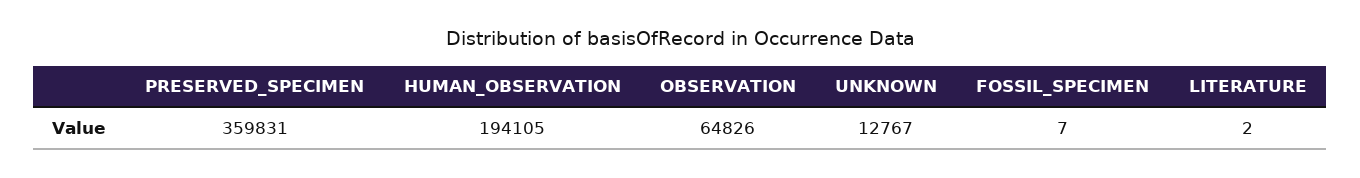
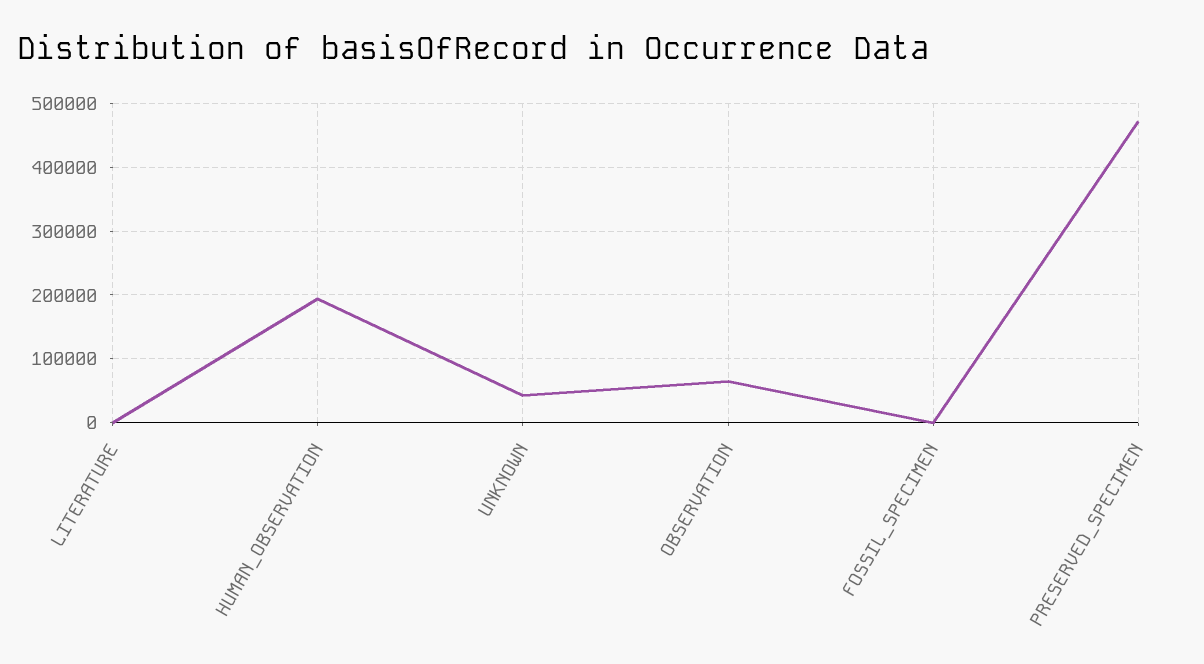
PRESERVED_SPECIMEN: 359831 -> 470000
UNKNOWN: 12767 -> 40000

